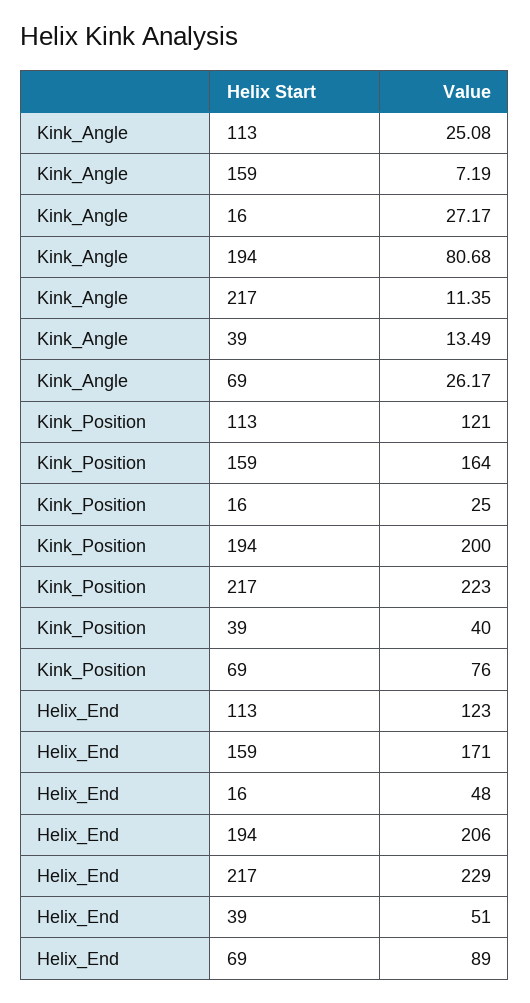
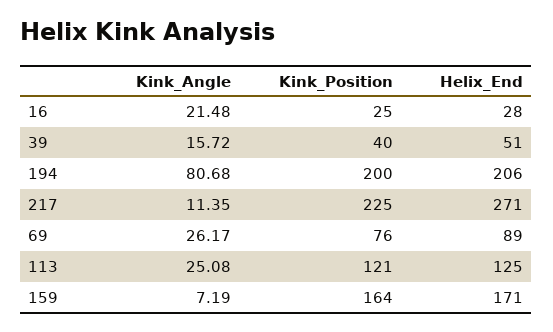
Kink_Angle, 16: 27.17 -> 21.48
Kink_Angle, 39: 13.49 -> 15.72
Kink_Position, 217: 223 -> 225
Helix_End, 113: 123 -> 125
Helix_End, 16: 48 -> 28
Helix_End, 217: 229 -> 271

